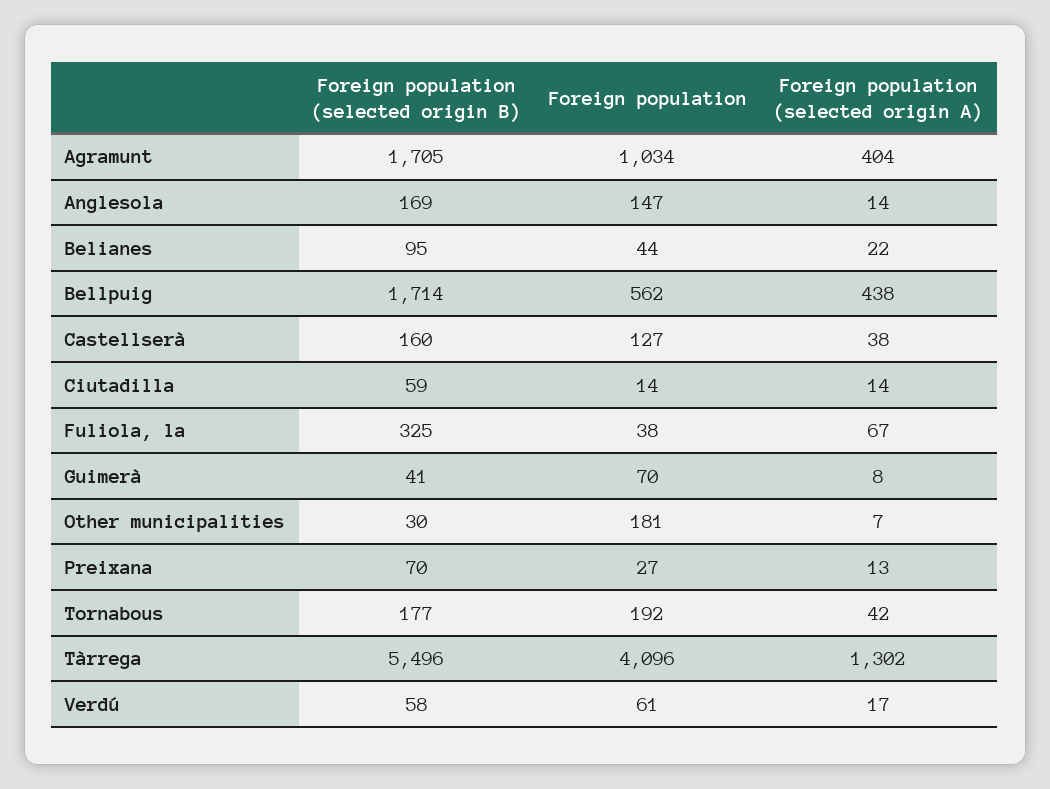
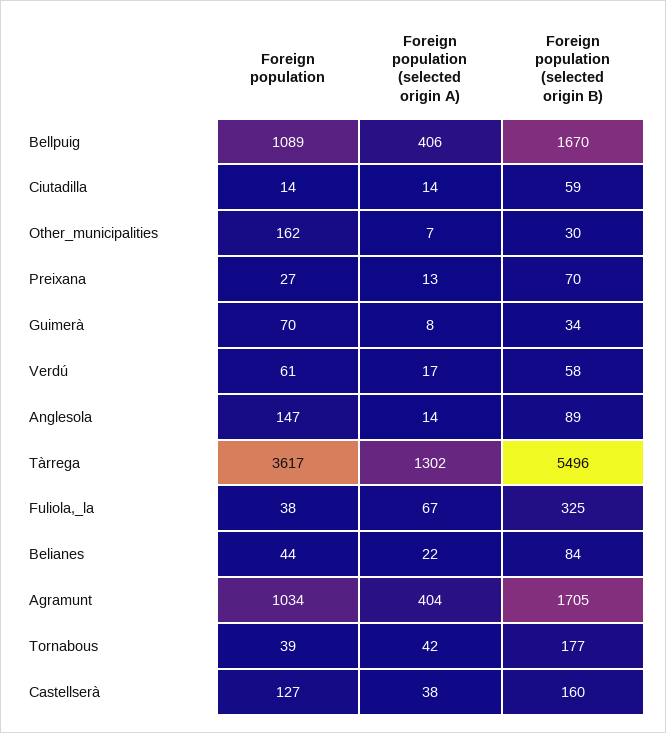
Foreign population (selected origin B), Anglesola: 169 -> 89
Foreign population (selected origin B), Belianes: 95 -> 84
Foreign population (selected origin B), Bellpuig: 1714 -> 1670
Foreign population, Bellpuig: 562 -> 1089
Foreign population (selected origin A), Bellpuig: 438 -> 406
Foreign population (selected origin B), Guimerà: 41 -> 34
Foreign population, Other municipalities: 181 -> 162
Foreign population, Tornabous: 192 -> 39
Foreign population, Tàrrega: 4096 -> 3617

